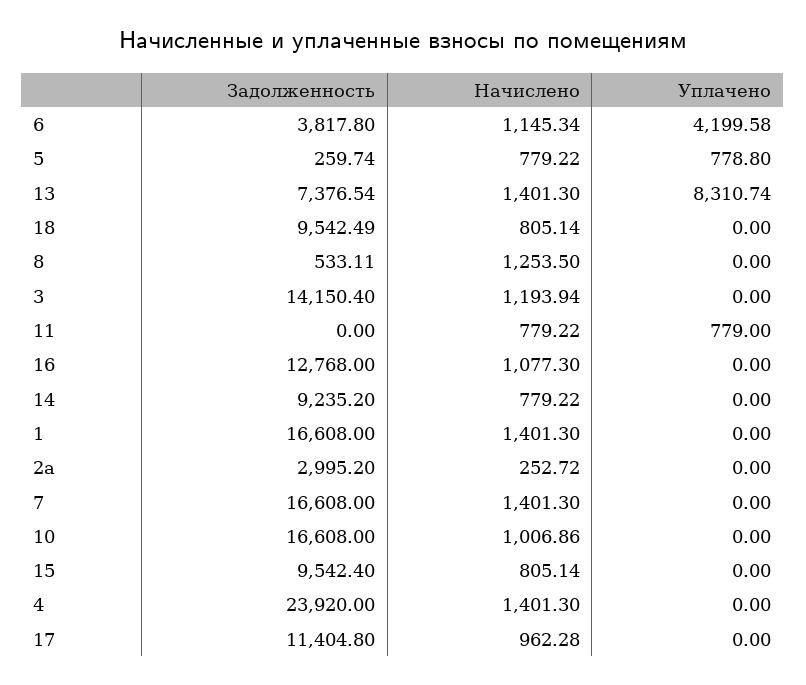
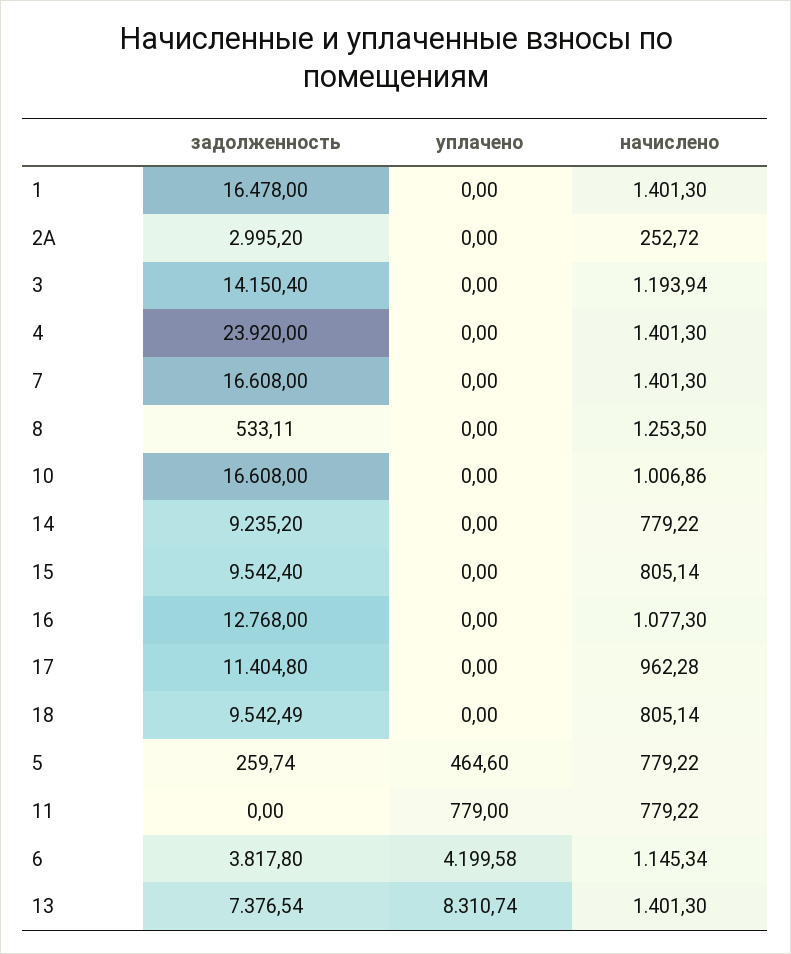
Уплачено, 5: 778.8 -> 464.6
Задолженность, 1: 16608 -> 16478

